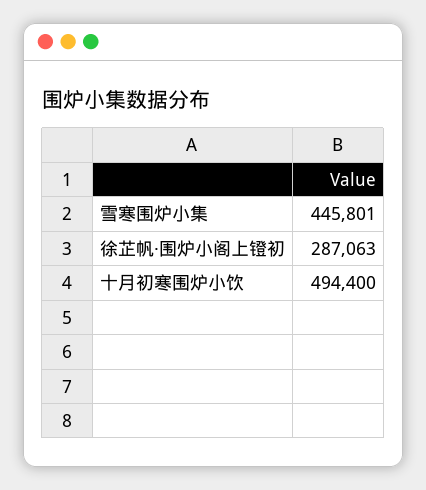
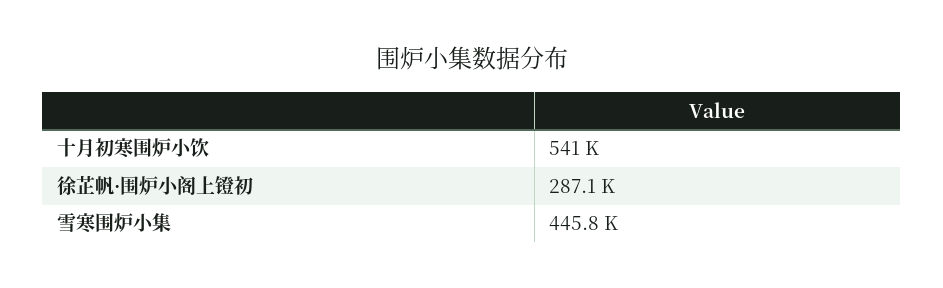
十月初寒围炉小饮: 494400 -> 541000

